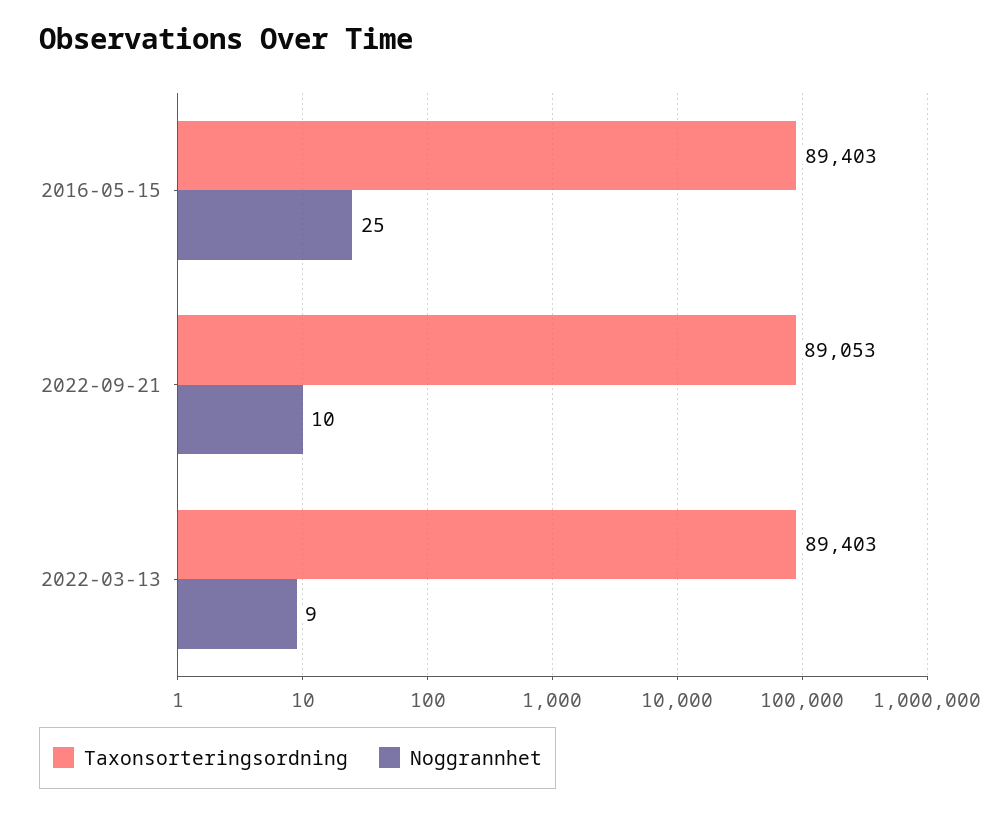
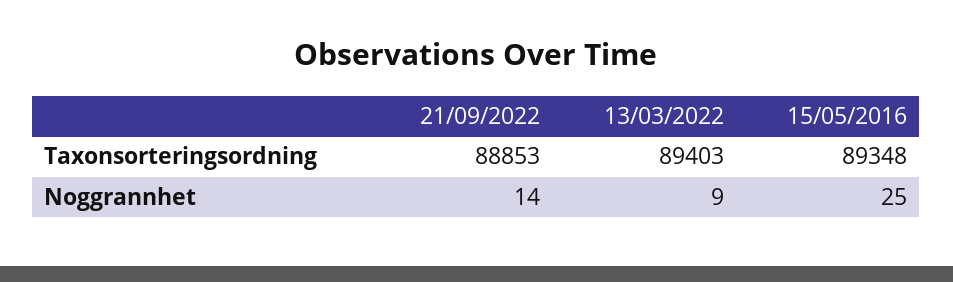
Taxonsorteringsordning, 2016-05-15: 89403 -> 89348
Taxonsorteringsordning, 2022-09-21: 89053 -> 88853
Noggrannhet, 2022-09-21: 10 -> 14

